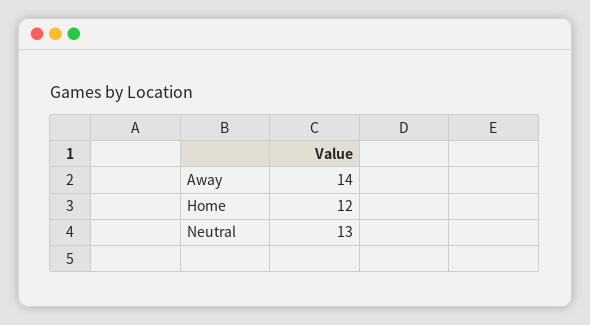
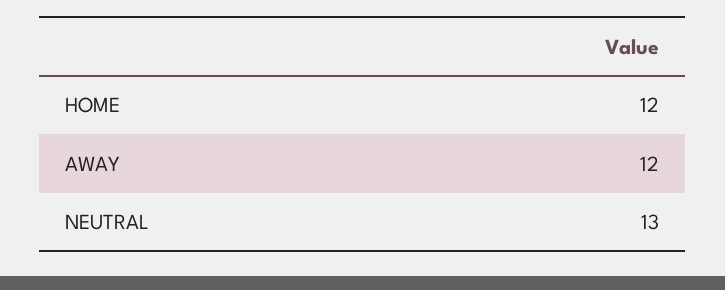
Away: 14 -> 12

